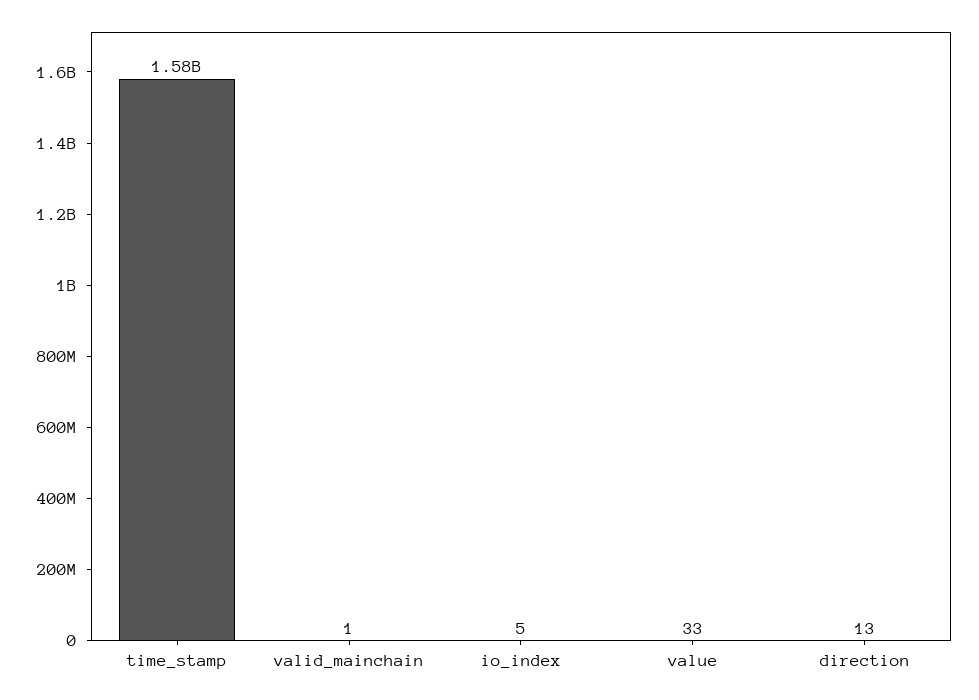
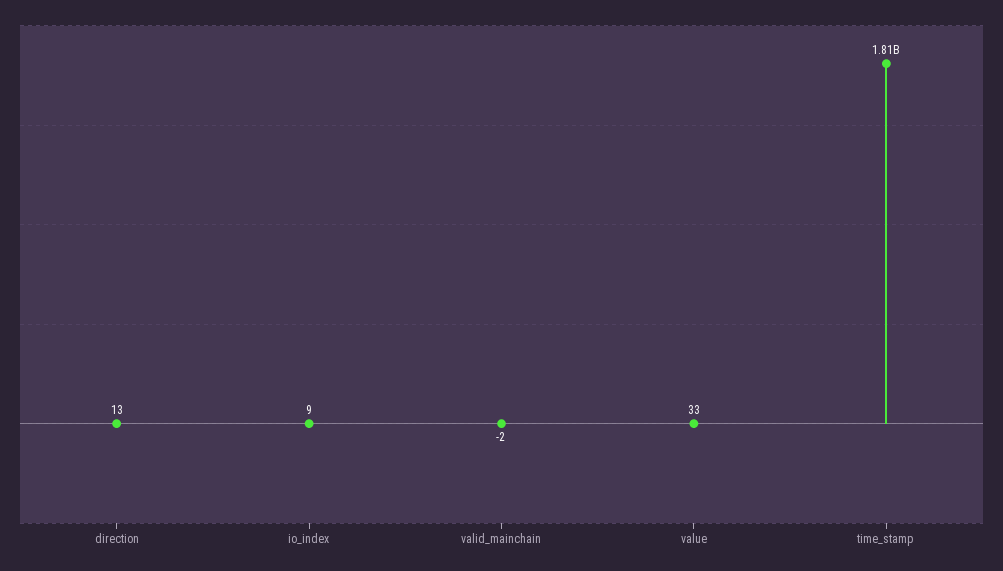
time_stamp: 1580000000 -> 1810000000
valid_mainchain: 1 -> -2
io_index: 5 -> 9

